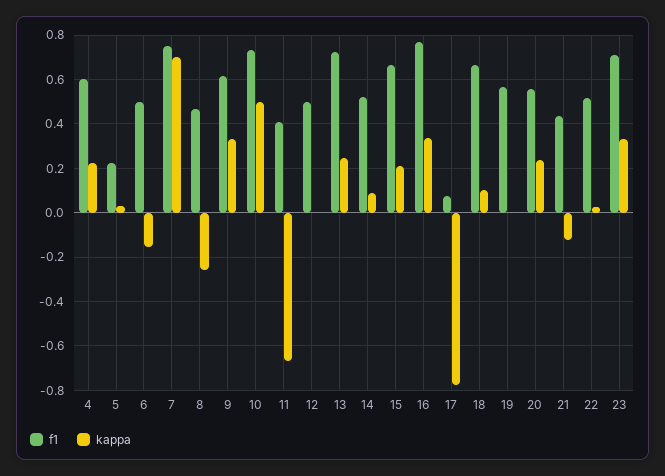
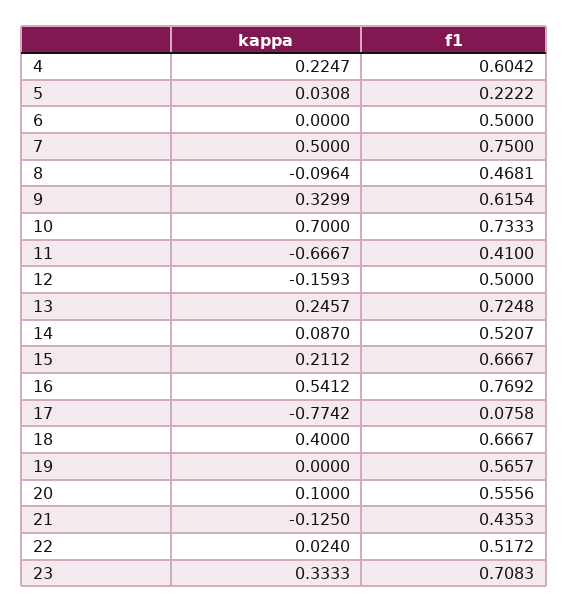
kappa, 6: -0.15 -> 0
kappa, 7: 0.7 -> 0.5
kappa, 8: -0.25 -> -0.0964
kappa, 10: 0.5 -> 0.7
kappa, 12: 0 -> -0.1593
kappa, 16: 0.35 -> 0.5412
kappa, 18: 0.1 -> 0.4
kappa, 20: 0.25 -> 0.1

